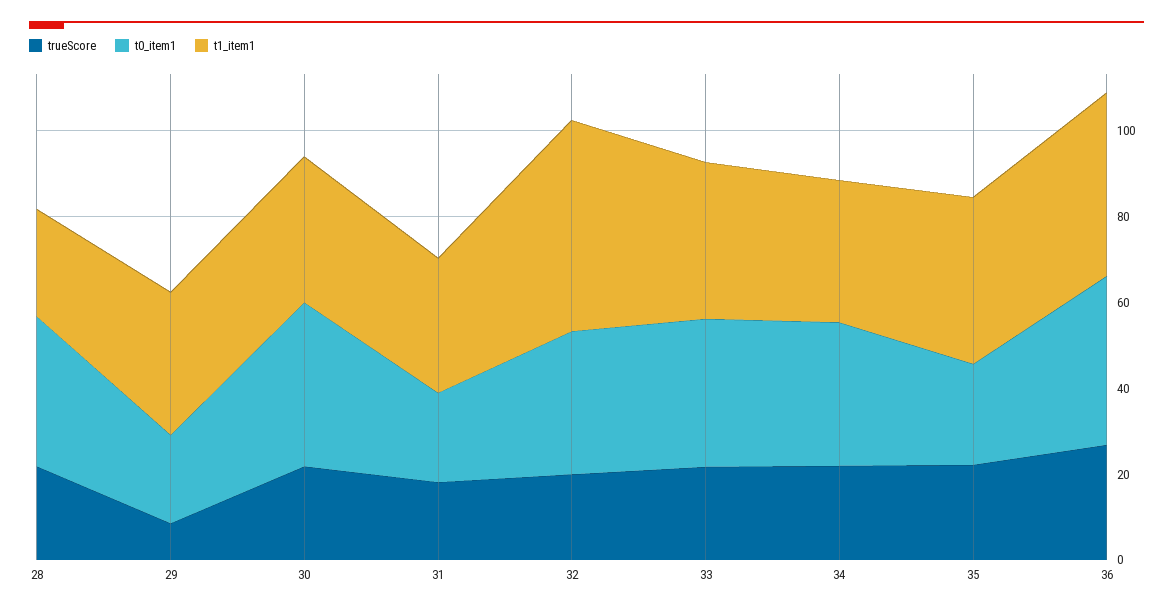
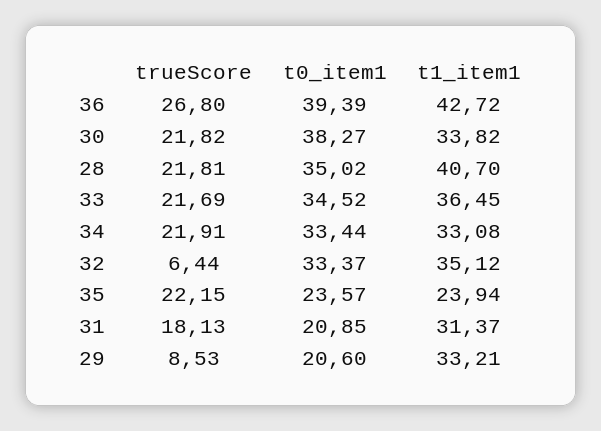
t1_item1, 28: 25 -> 40.7
trueScore, 32: 20 -> 6.44
t1_item1, 32: 50 -> 35.12
t1_item1, 35: 40 -> 23.94

